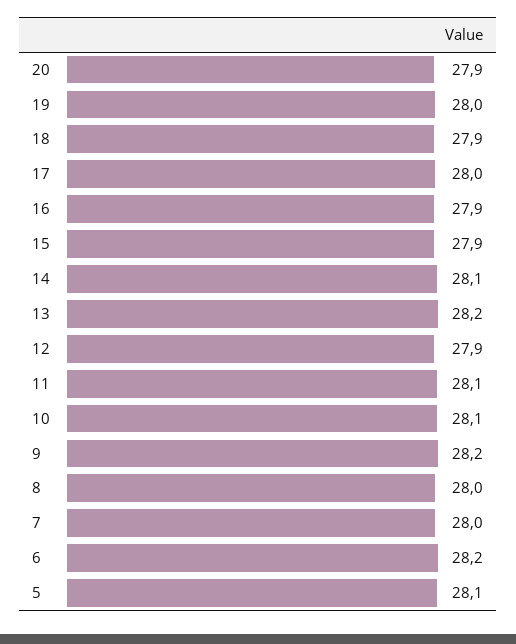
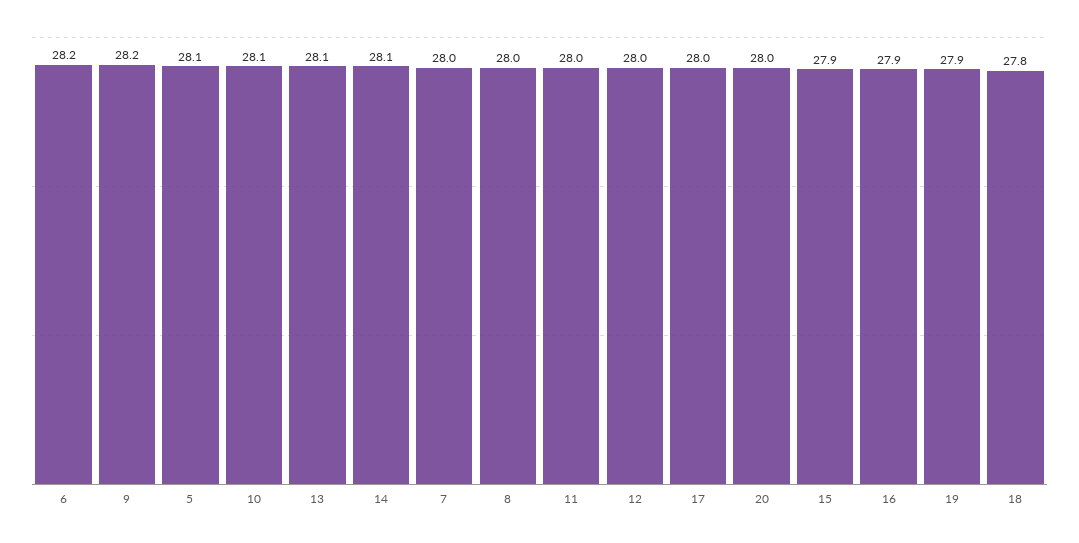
20: 27.9 -> 28
19: 28 -> 27.9
18: 27.9 -> 27.8
13: 28.2 -> 28.1
12: 27.9 -> 28
11: 28.1 -> 28

